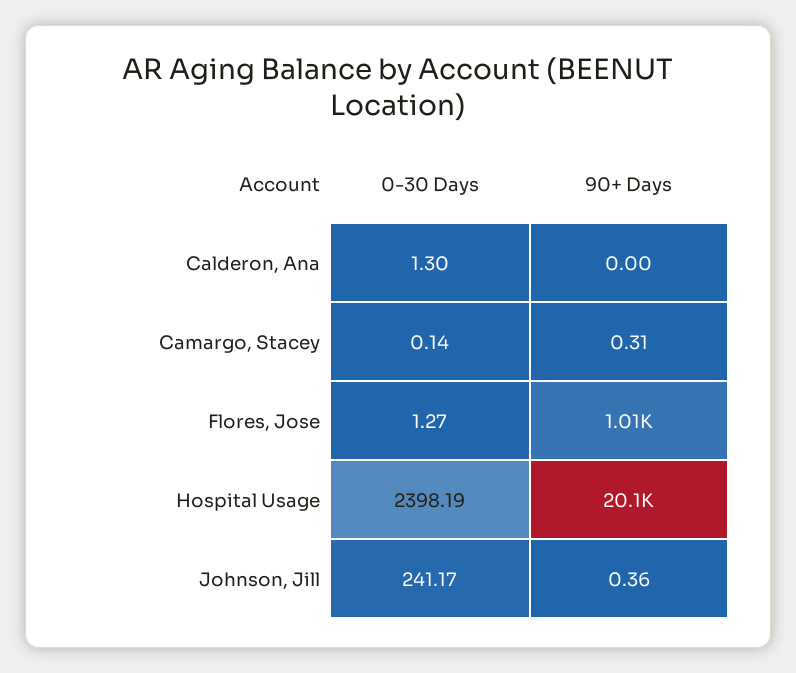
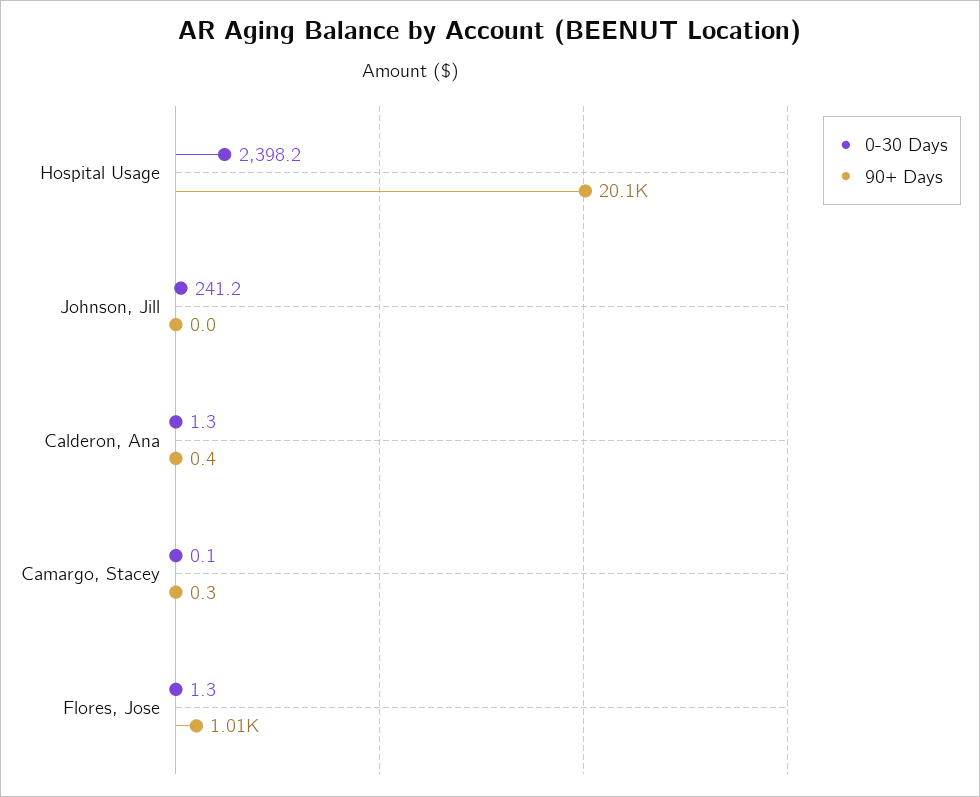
90+ Days, Calderon, Ana: 0 -> 0.4
90+ Days, Johnson, Jill: 0.36 -> 0

